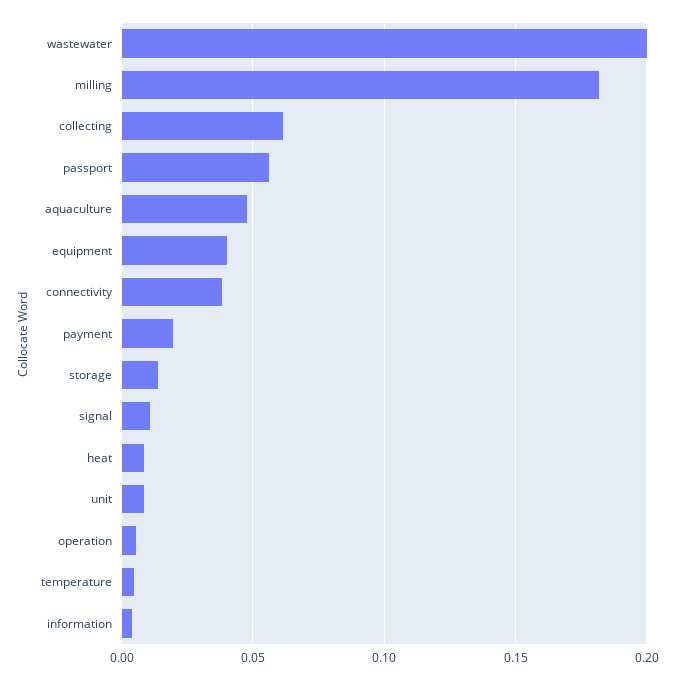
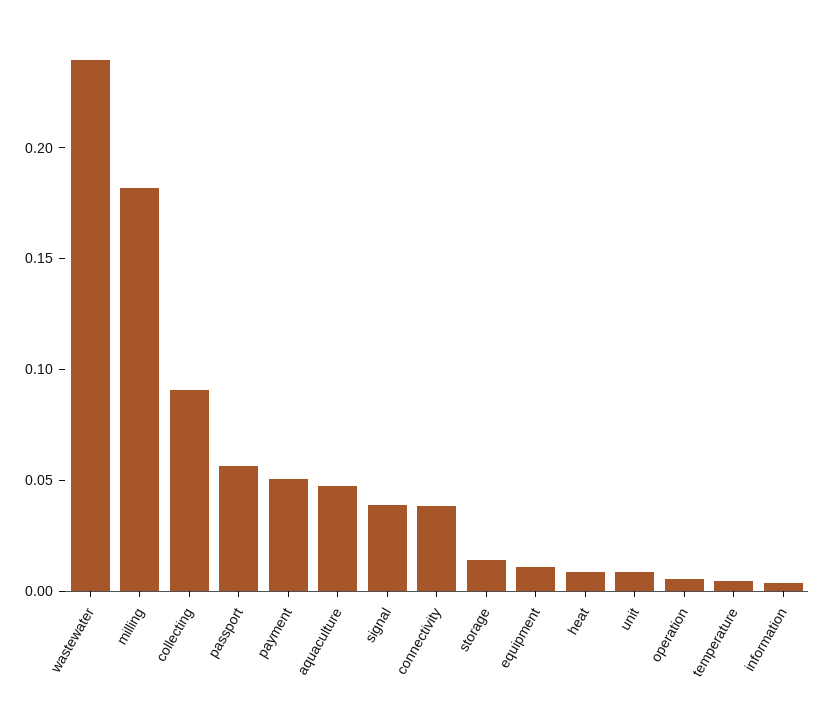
wastewater: 0.2 -> 0.24
collecting: 0.06 -> 0.09
equipment: 0.04 -> 0.01
payment: 0.02 -> 0.05
signal: 0.01 -> 0.04

